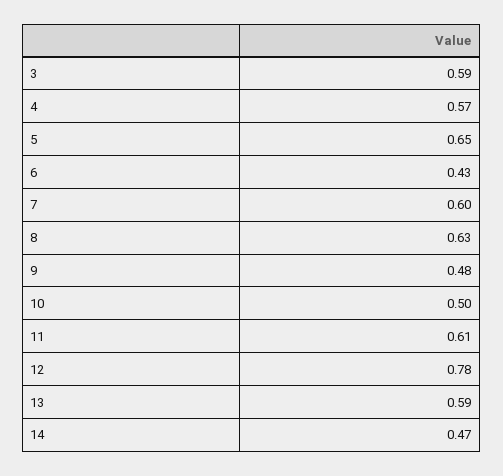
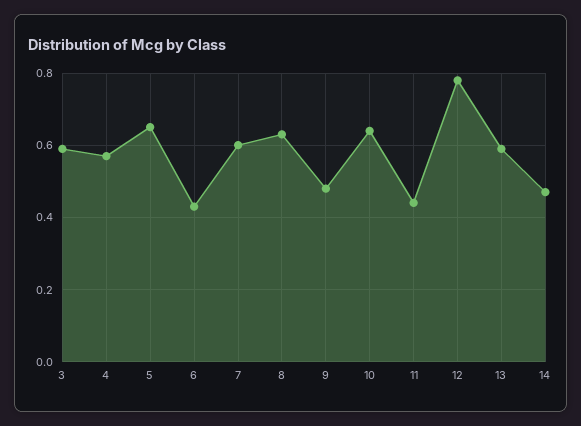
10: 0.5 -> 0.65
11: 0.61 -> 0.45

